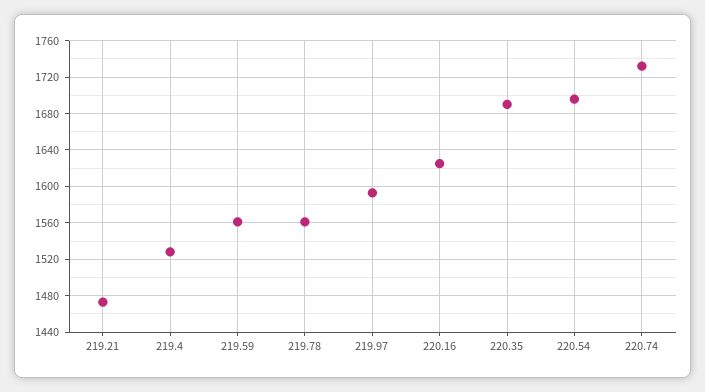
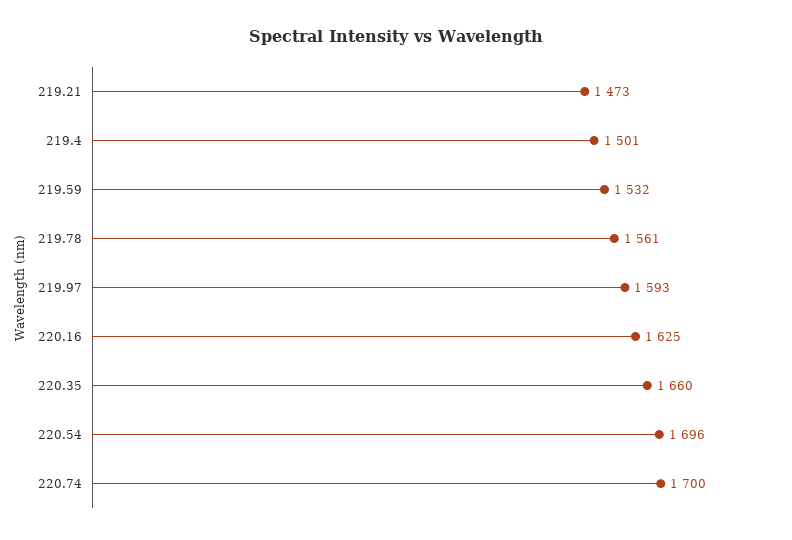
219.4: 1530 -> 1501
219.59: 1560 -> 1532
220.35: 1690 -> 1660
220.74: 1730 -> 1700

